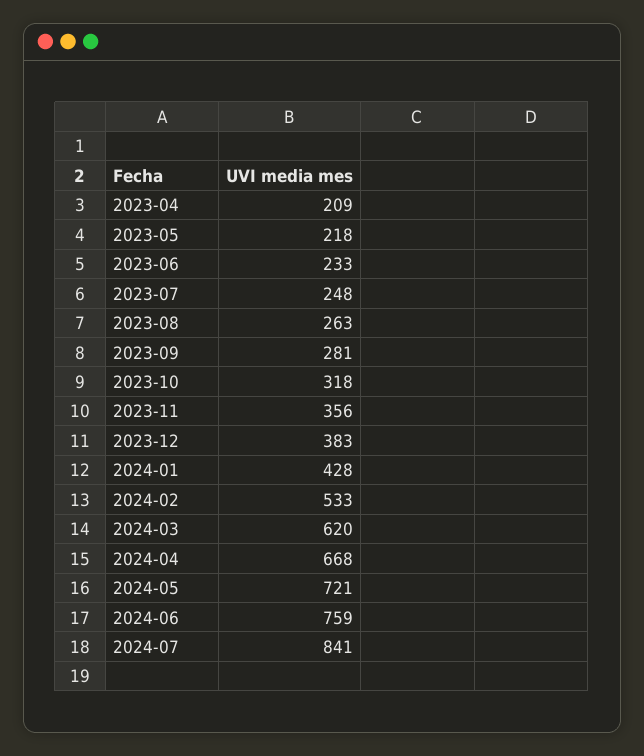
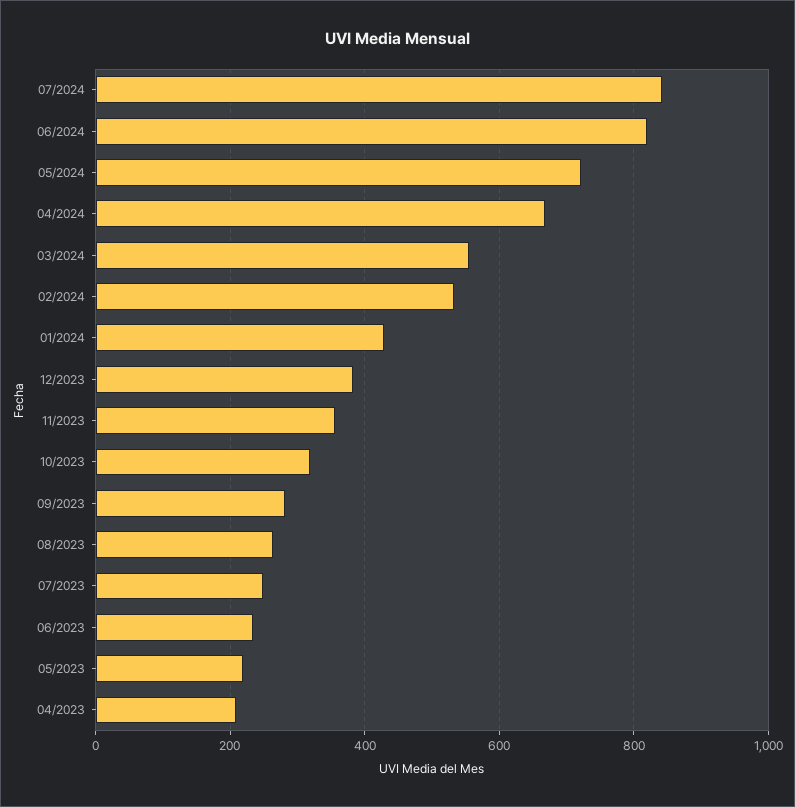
2024-03: 620 -> 560
2024-06: 759 -> 820

